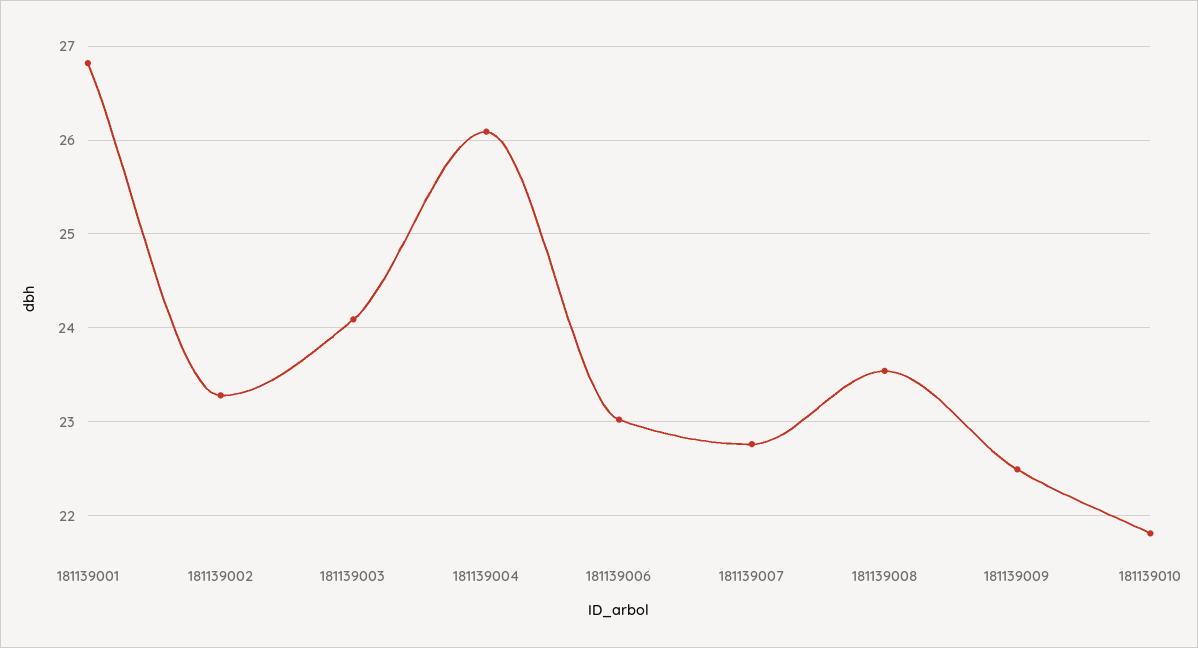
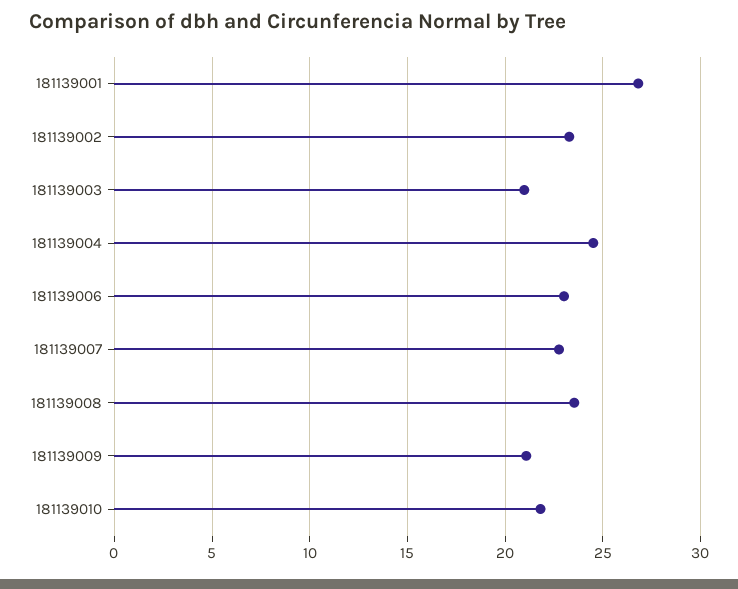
181139003: 24.1 -> 21
181139004: 26.1 -> 24.5
181139009: 22.5 -> 21

